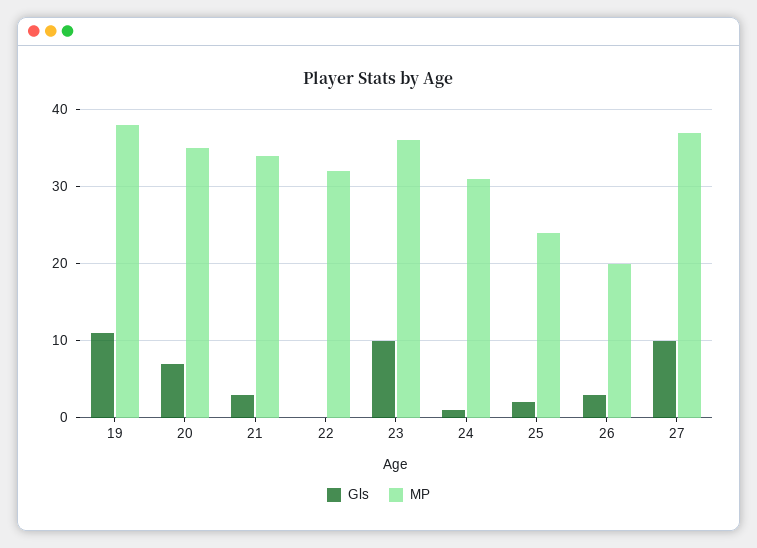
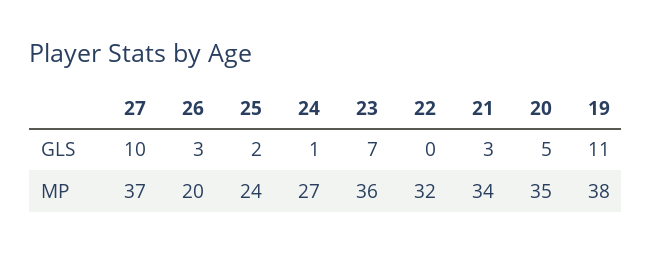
Gls, 20: 7 -> 5
Gls, 23: 10 -> 7
MP, 24: 31 -> 27

